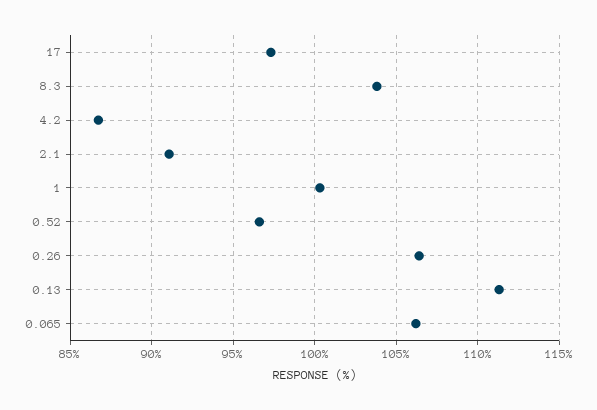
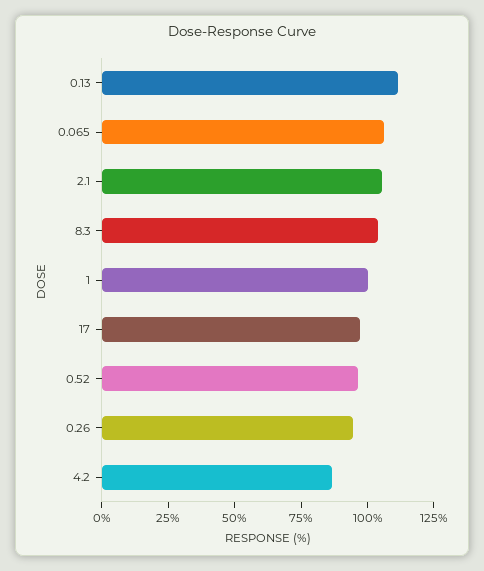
2.1: 91 -> 105
0.26: 106.5 -> 95

